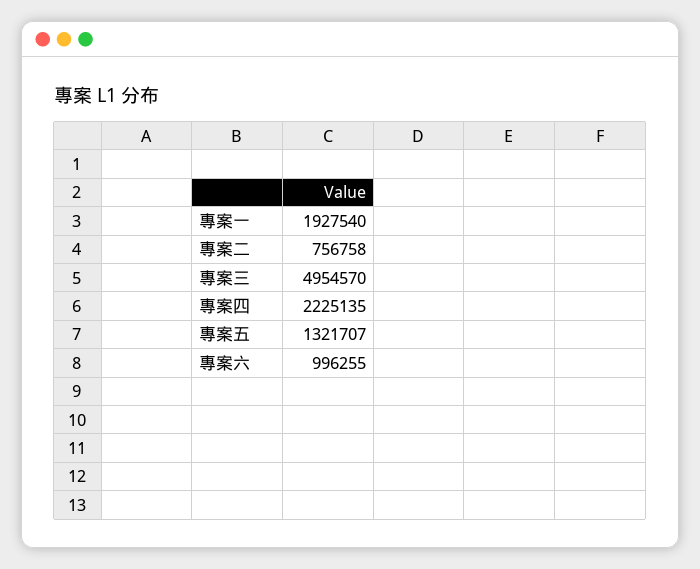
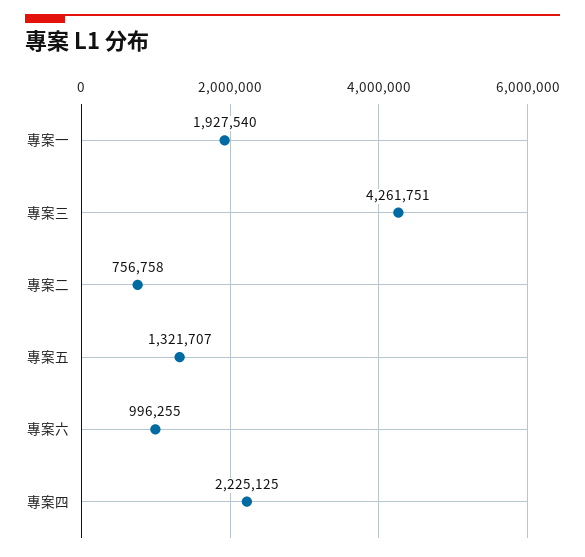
專案三: 4954570 -> 4261751
專案四: 2225135 -> 2225125

